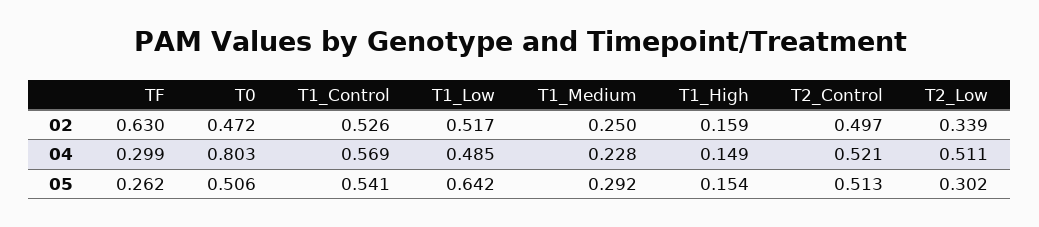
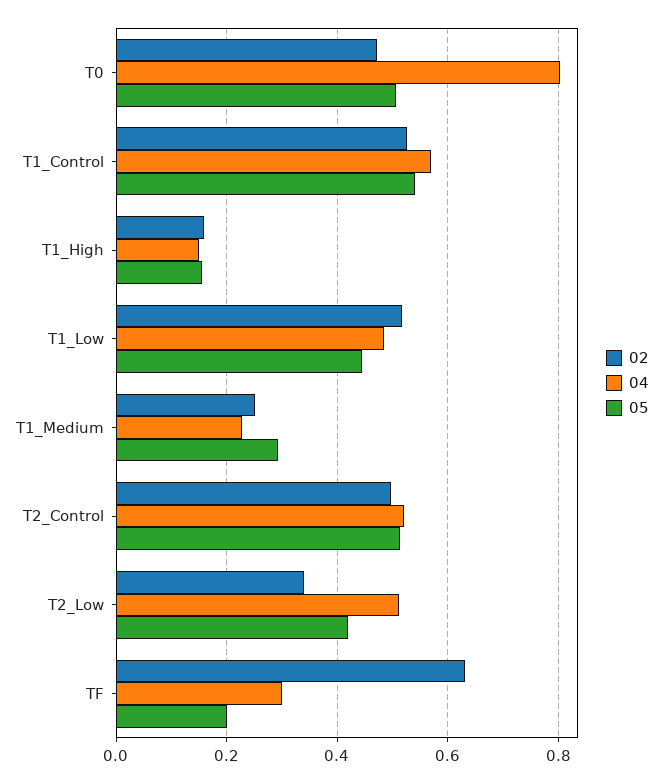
05, TF: 0.262 -> 0.2
05, T1_Low: 0.642 -> 0.44
05, T2_Low: 0.302 -> 0.42

